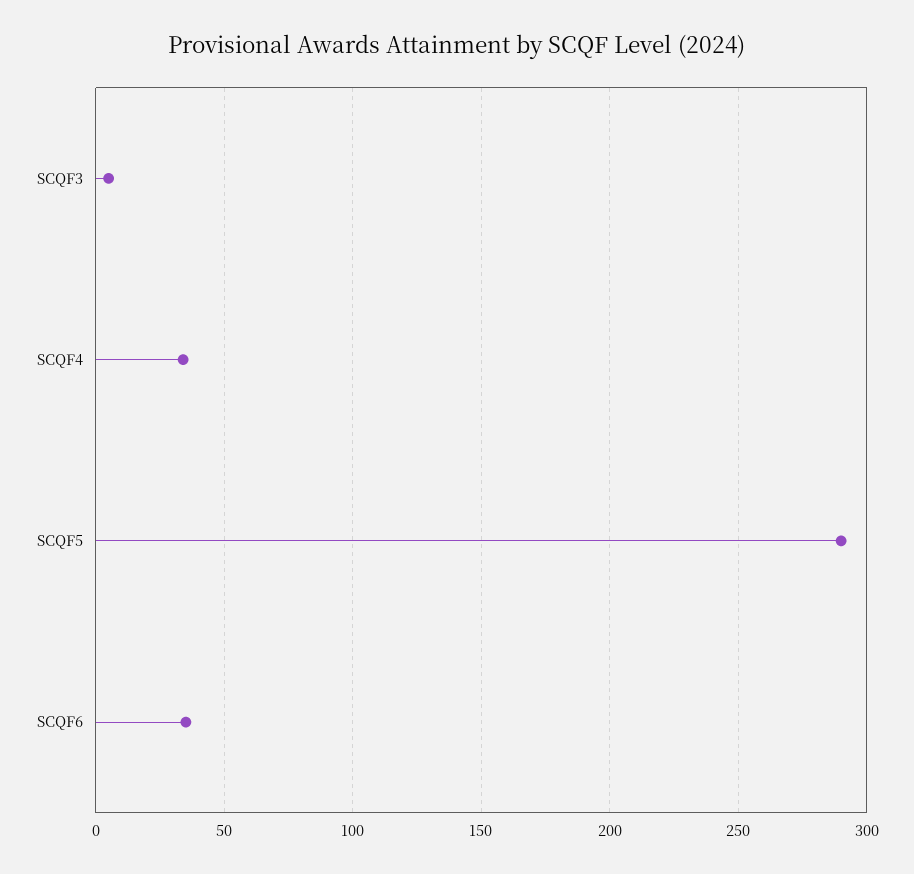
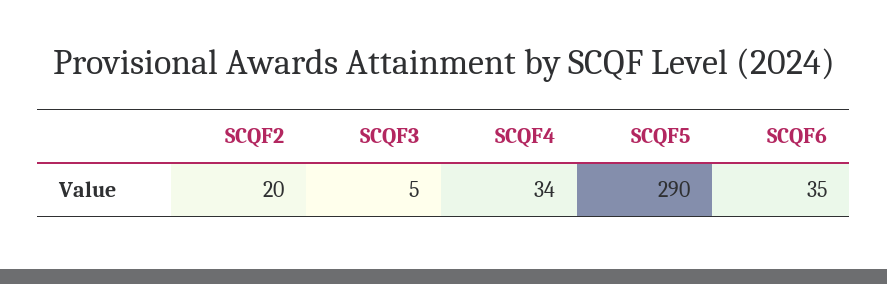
SCQF2: none -> 20

